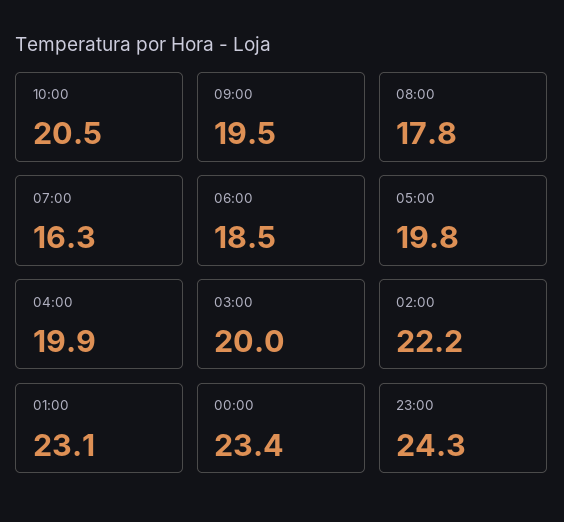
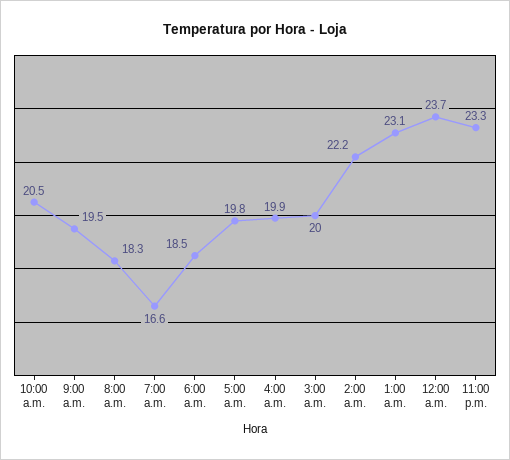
08:00: 17.8 -> 18.3
07:00: 16.3 -> 16.6
00:00: 23.4 -> 23.7
23:00: 24.3 -> 23.3

